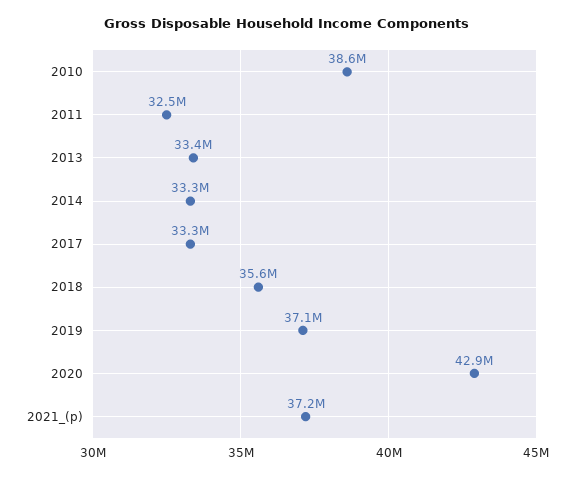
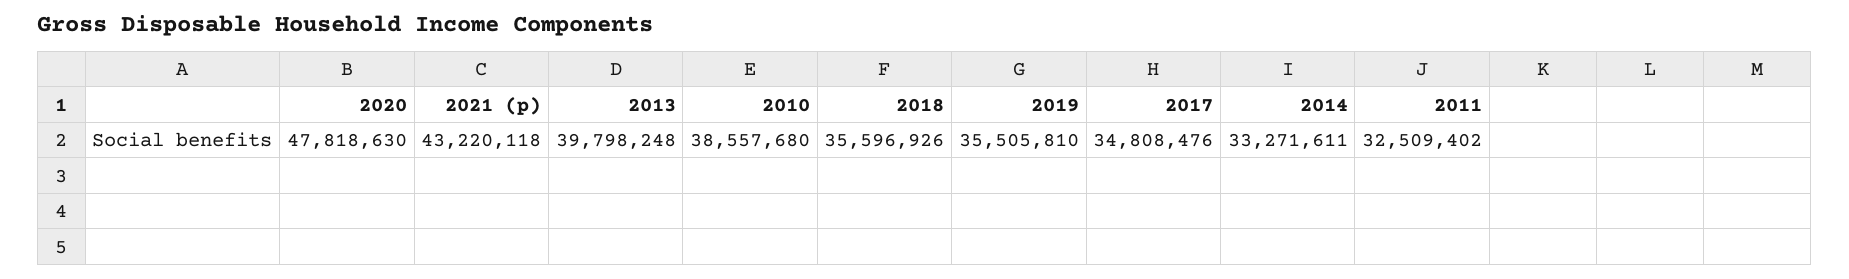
2013: 33400000 -> 39798248
2017: 33300000 -> 34808476
2019: 37100000 -> 35505810
2020: 42900000 -> 47818630
2021_(p): 37200000 -> 43220118

